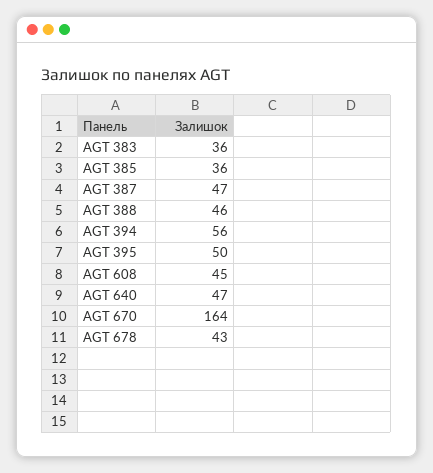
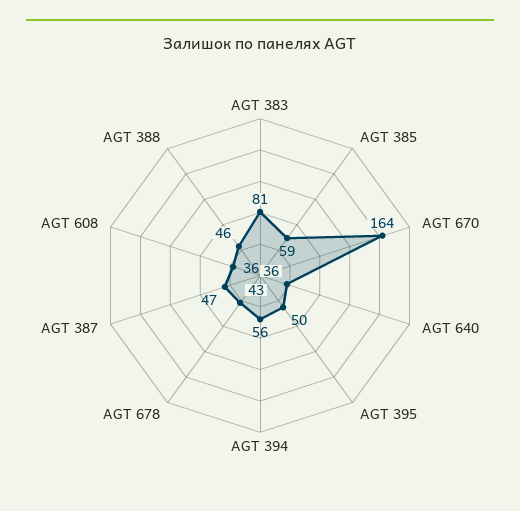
AGT 383: 36 -> 81
AGT 385: 36 -> 59
AGT 608: 45 -> 36
AGT 640: 47 -> 36

